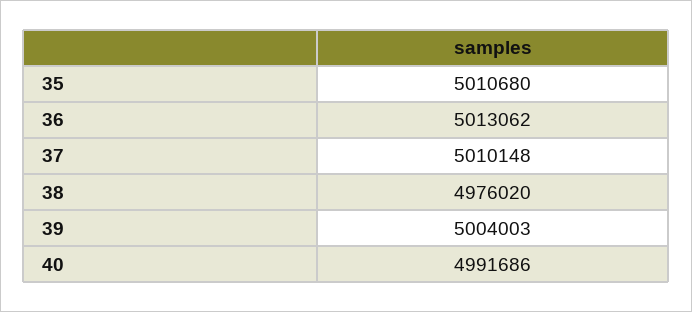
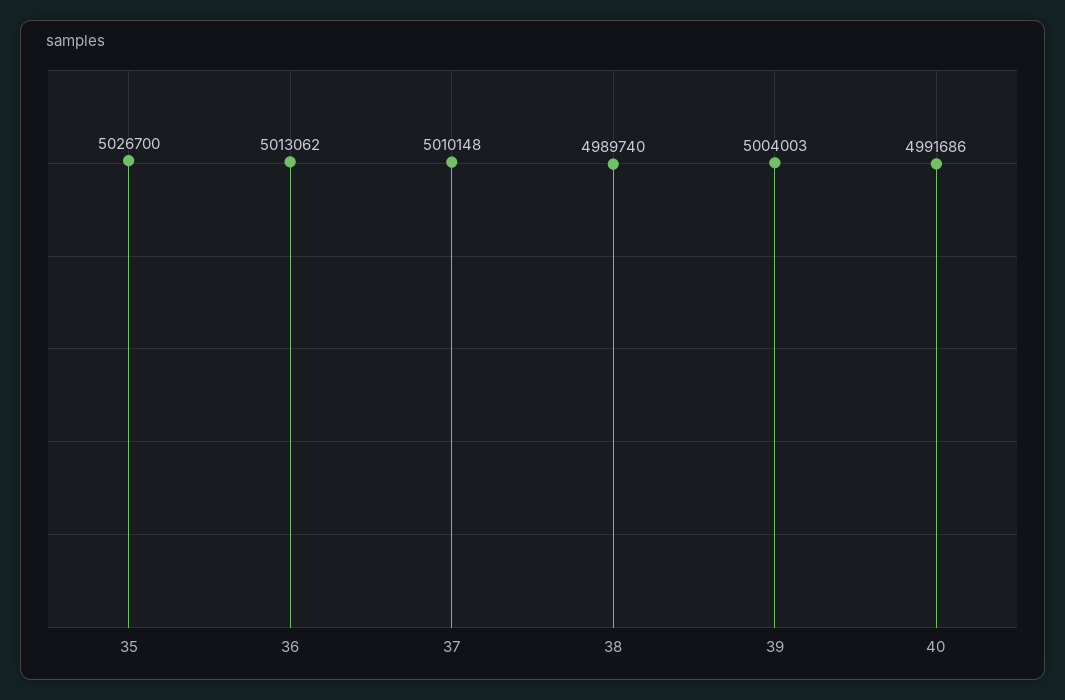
35: 5010680 -> 5026700
38: 4976020 -> 4989740

